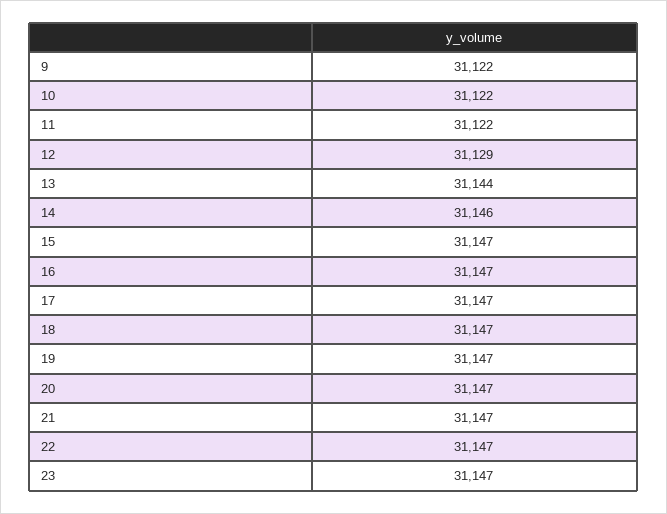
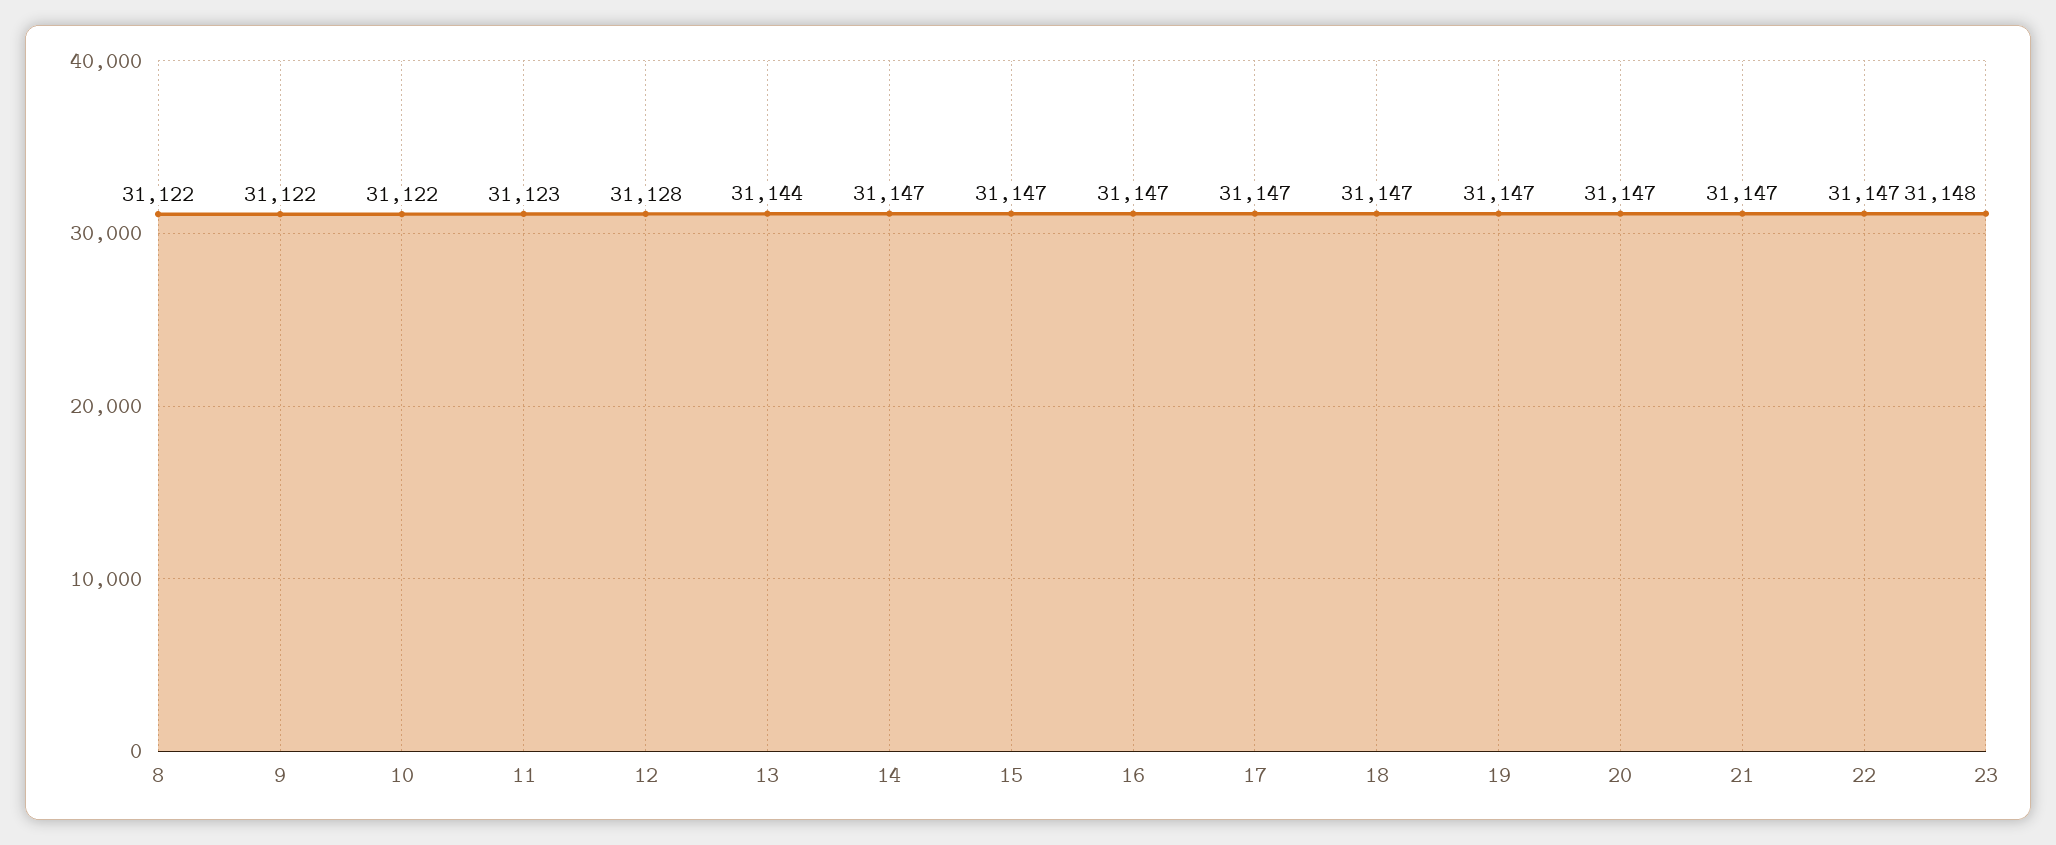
11: 31122 -> 31123
12: 31129 -> 31128
14: 31146 -> 31147
23: 31147 -> 31148
8: none -> 31122

